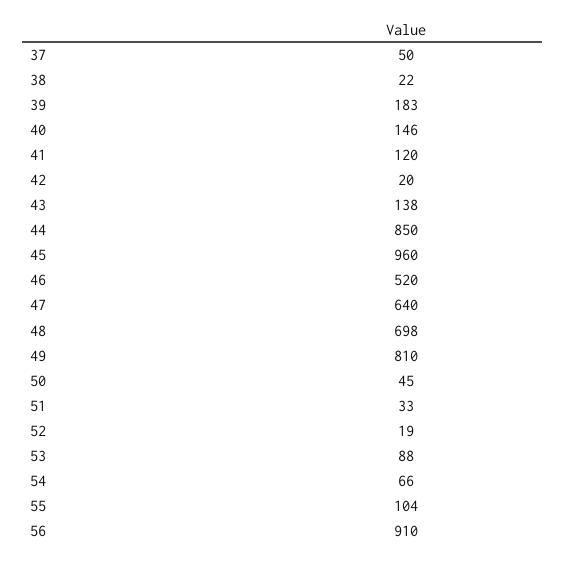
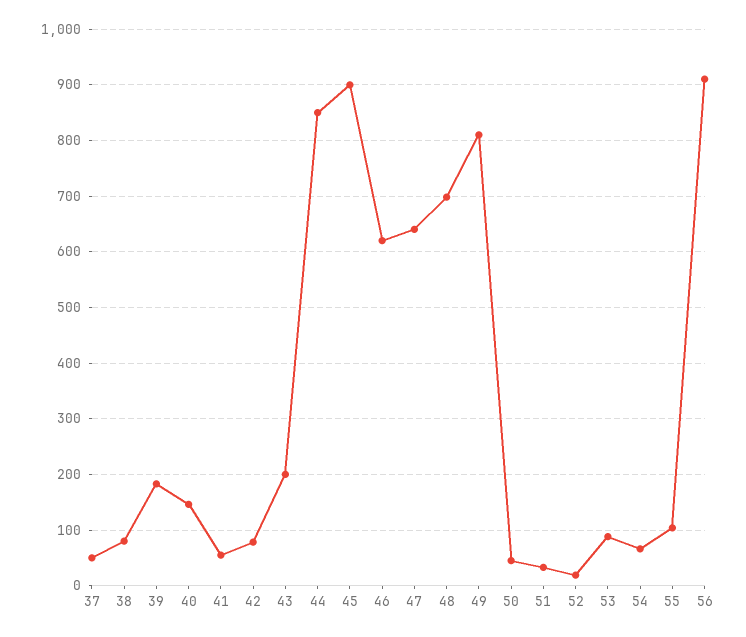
38: 22 -> 80
41: 120 -> 60
42: 20 -> 80
43: 138 -> 200
45: 960 -> 900
46: 520 -> 620

